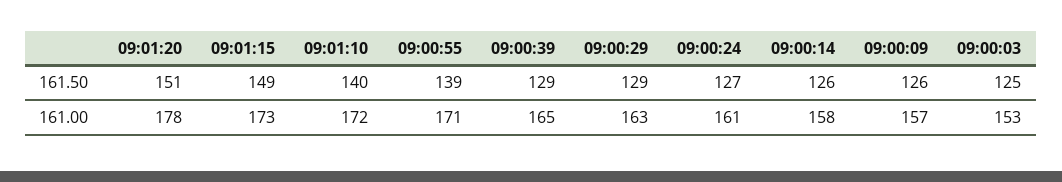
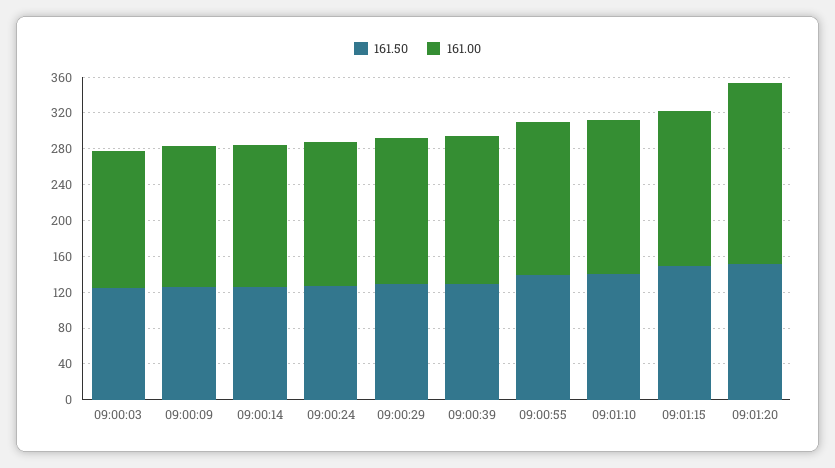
161.00, 09:01:20: 178 -> 200

